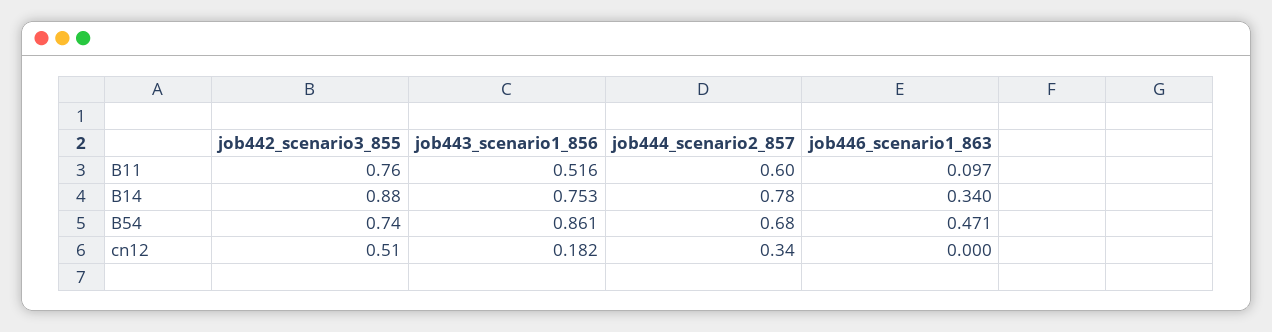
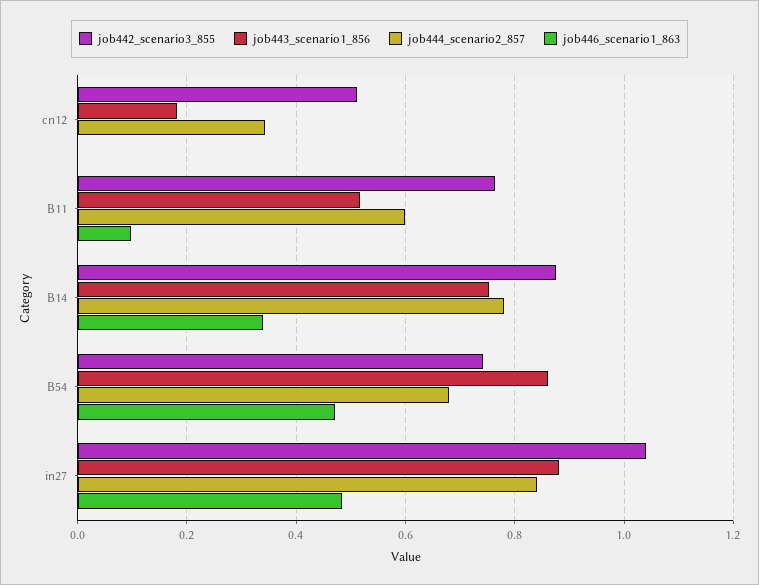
job442_scenario3_855, in27: none -> 1.04
job443_scenario1_856, in27: none -> 0.88
job444_scenario2_857, in27: none -> 0.84
job446_scenario1_863, in27: none -> 0.48

